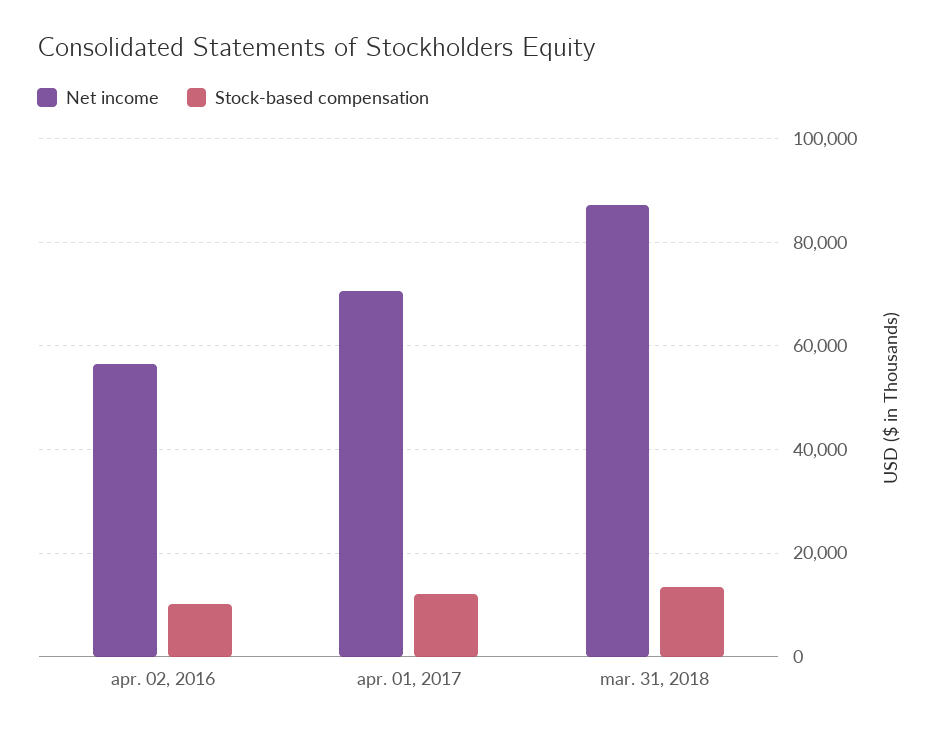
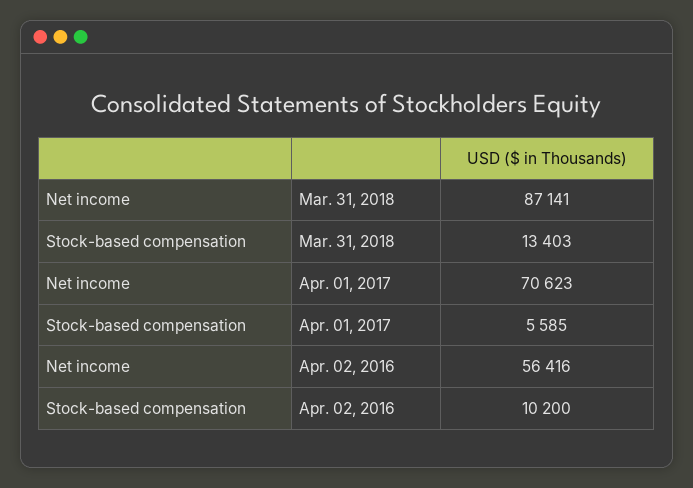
Stock-based compensation, apr. 01, 2017: 12000 -> 5585

